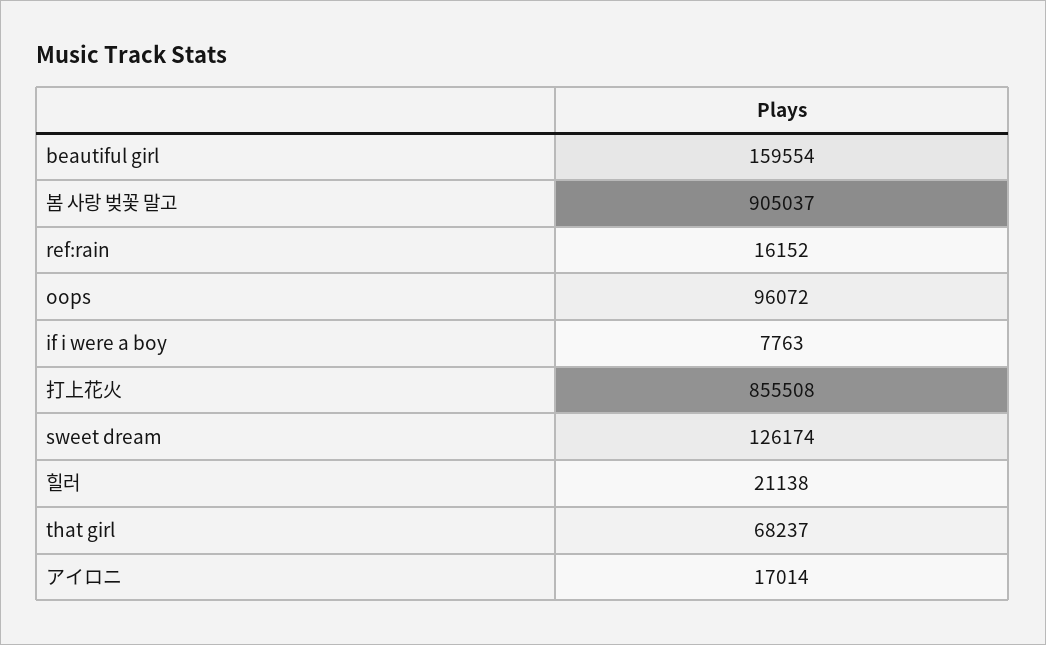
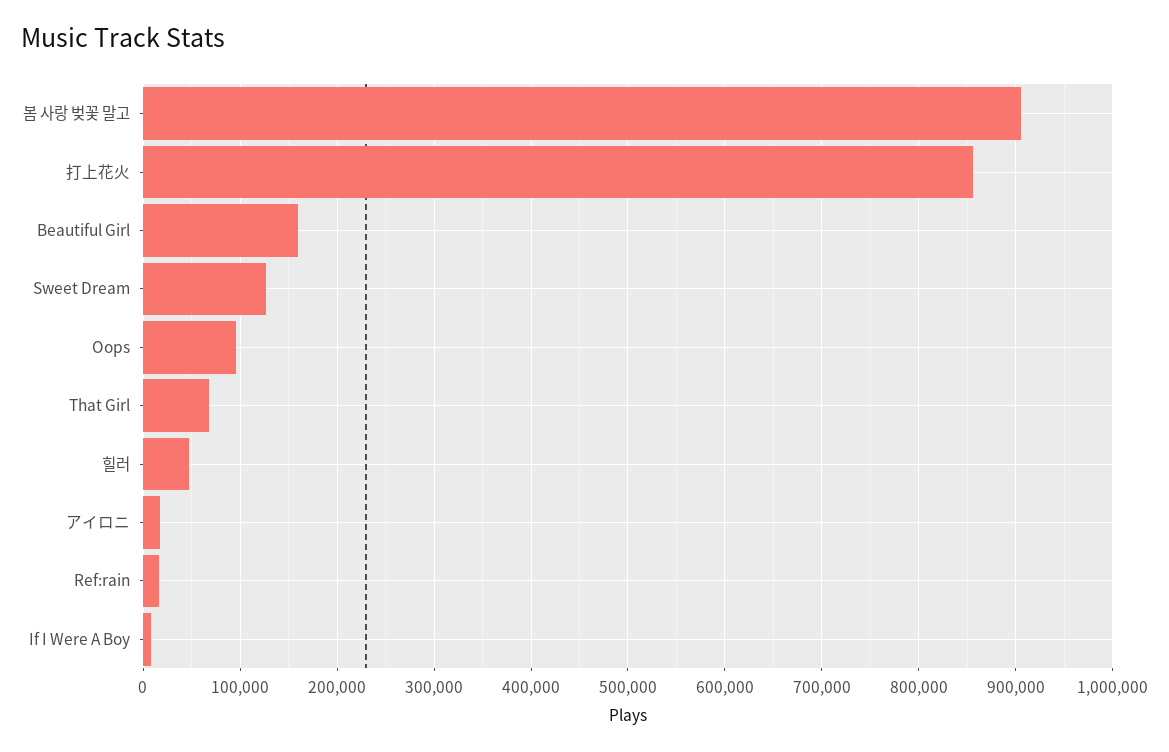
힐러: 21138 -> 50000

